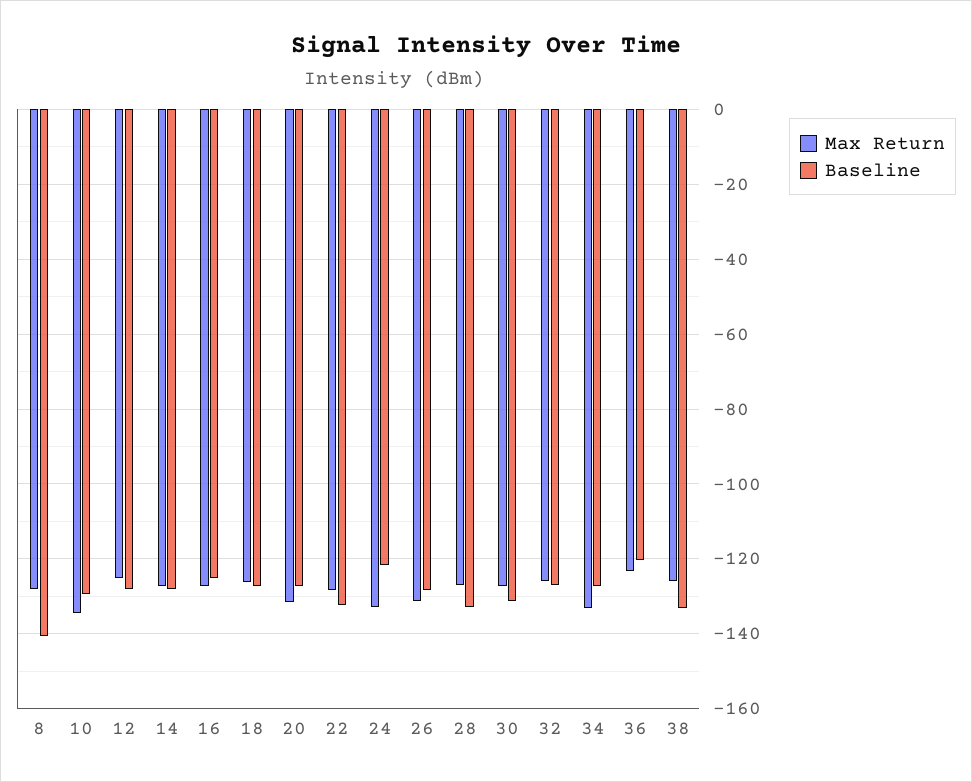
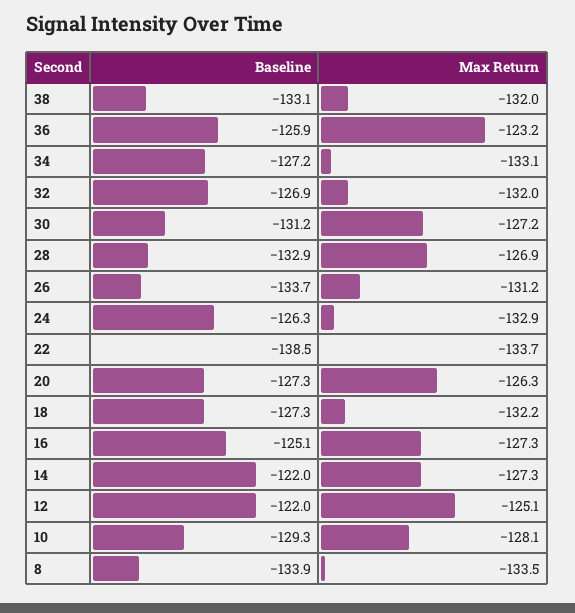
Max Return, 8: -128 -> -133.5
Baseline, 8: -140 -> -133.9
Max Return, 10: -134 -> -128.1
Baseline, 12: -128 -> -122
Baseline, 14: -128 -> -122
Max Return, 18: -126 -> -132.2
Max Return, 20: -132 -> -126.3
Max Return, 22: -128 -> -133.7
Baseline, 22: -132 -> -138.5
Baseline, 24: -122 -> -126.3
Baseline, 26: -128 -> -133.7
Max Return, 32: -126 -> -132
Baseline, 36: -120 -> -125.9
Max Return, 38: -126 -> -132

